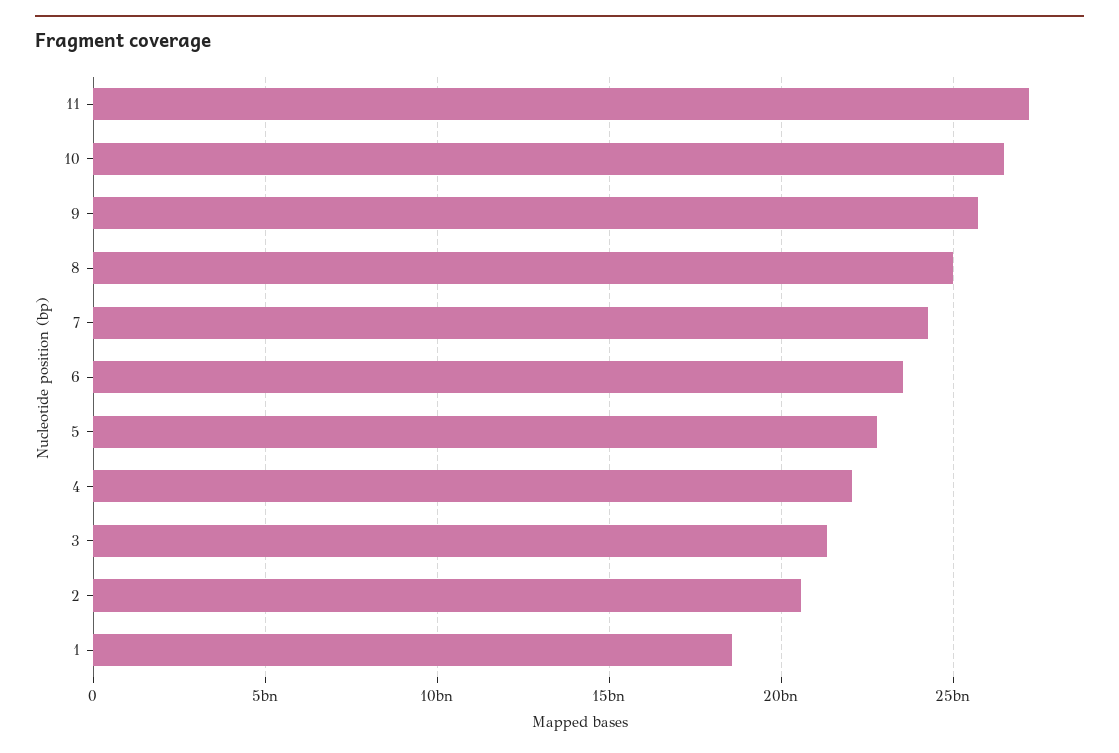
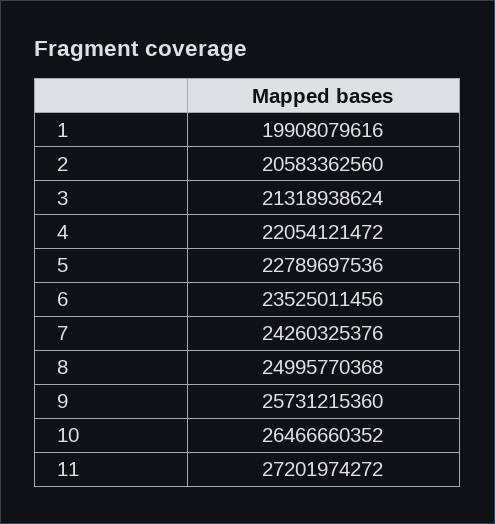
1: 18500000000 -> 19908079616

